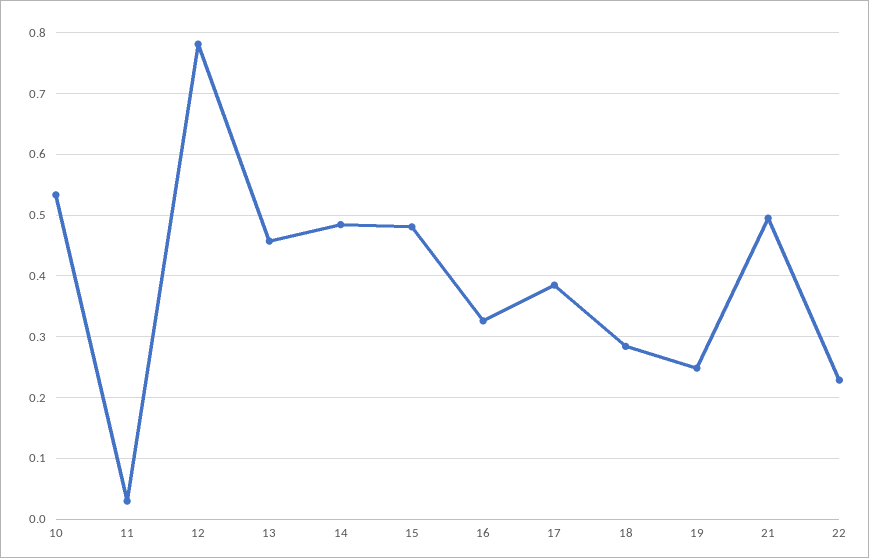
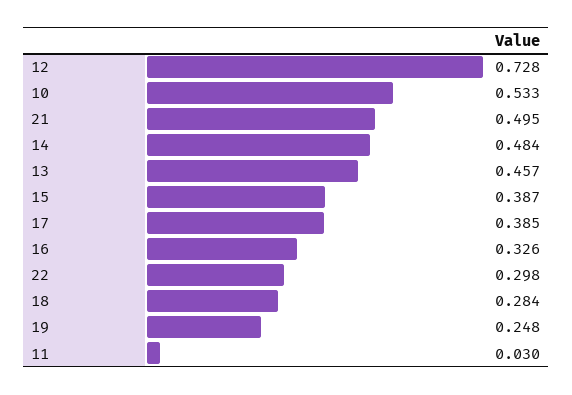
12: 0.78 -> 0.728
15: 0.48 -> 0.387
22: 0.23 -> 0.298

